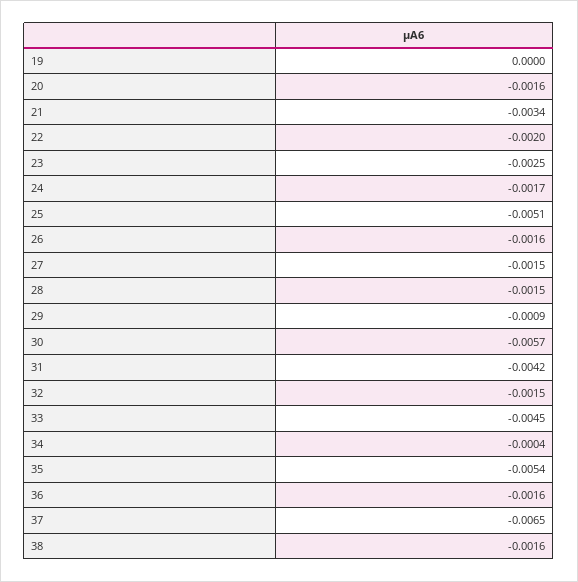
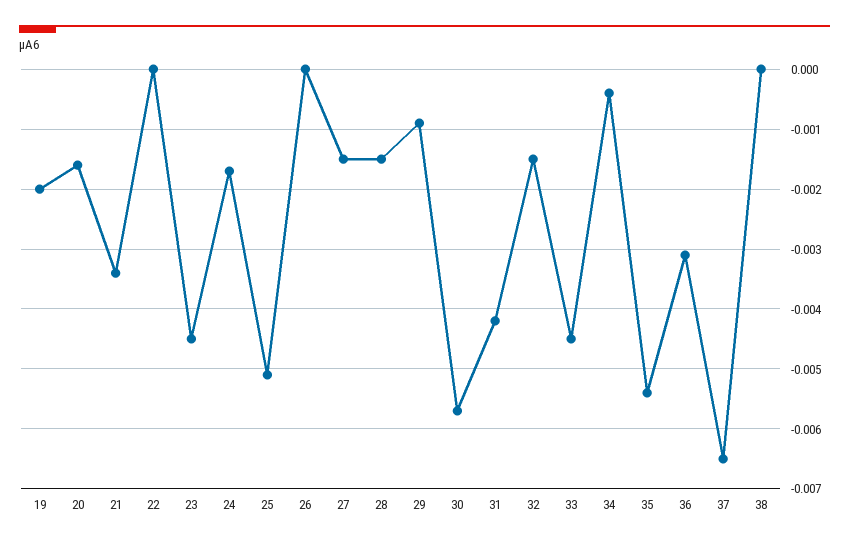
19: 0 -> -0.002
22: -0.002 -> 0
23: -0.0025 -> -0.0045
26: -0.0016 -> 0
36: -0.0016 -> -0.003
38: -0.0016 -> 0

